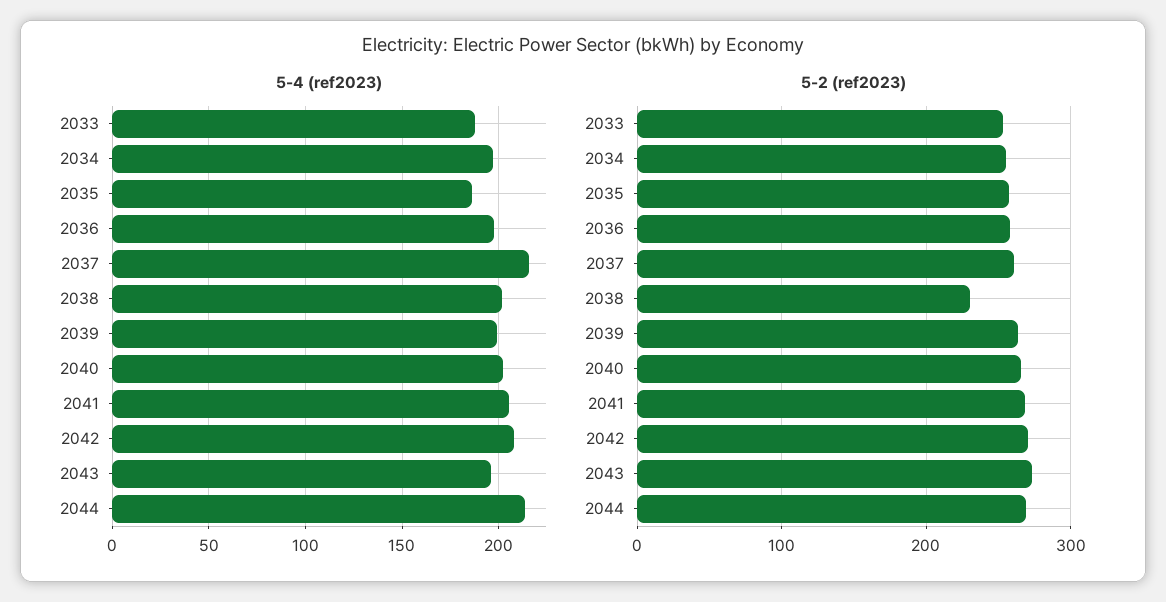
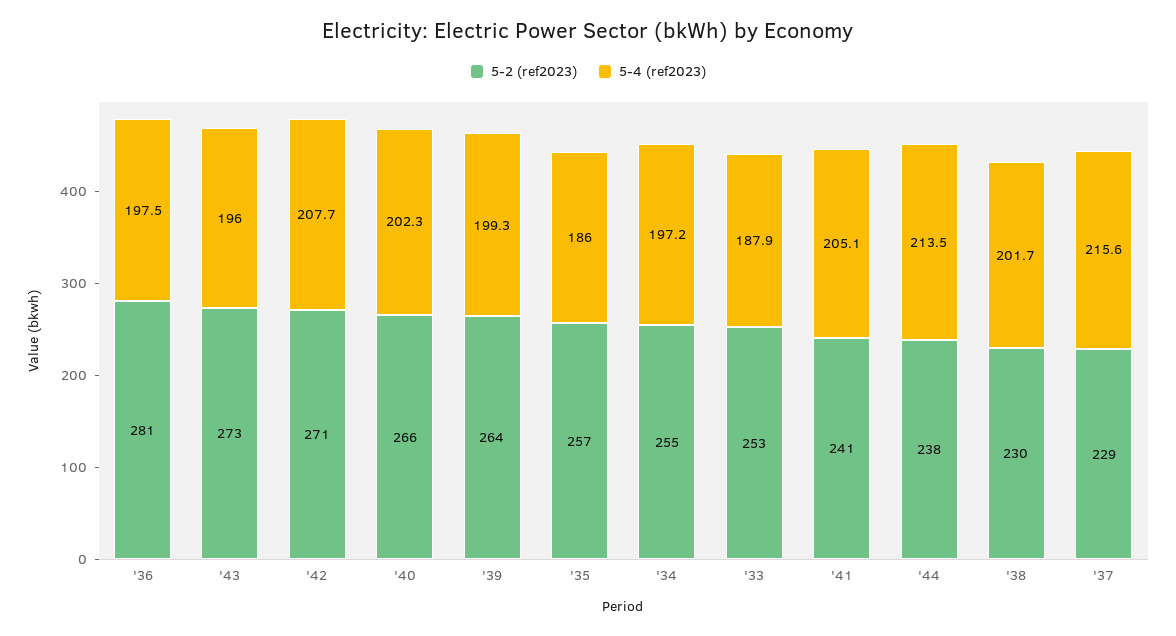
5-2 (ref2023), 2036: 260 -> 281
5-2 (ref2023), 2037: 260 -> 229
5-2 (ref2023), 2041: 270 -> 241
5-2 (ref2023), 2044: 270 -> 238

